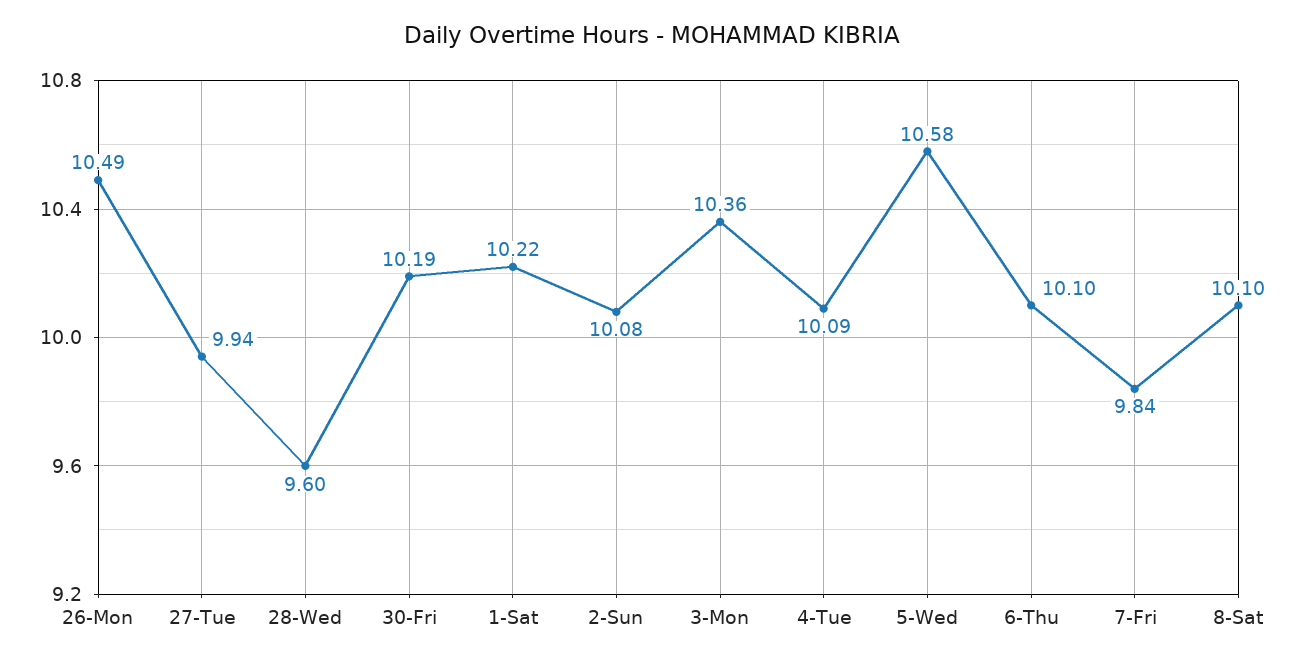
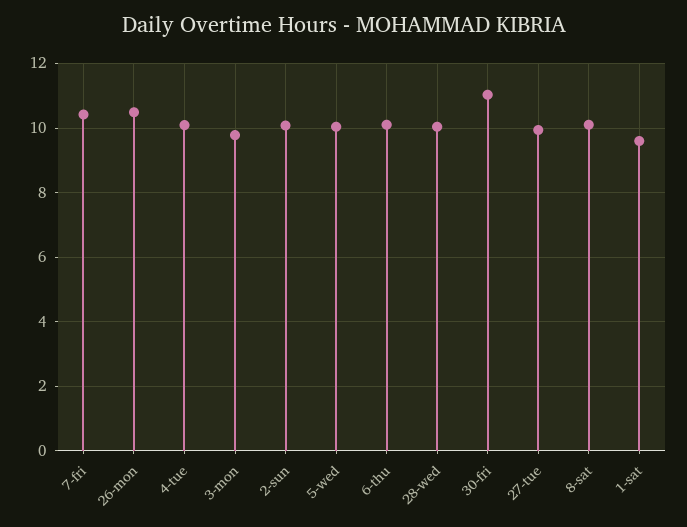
28-Wed: 9.6 -> 10
30-Fri: 10.19 -> 11
1-Sat: 10.22 -> 9.6
3-Mon: 10.36 -> 9.8
5-Wed: 10.58 -> 10
7-Fri: 9.84 -> 10.4

